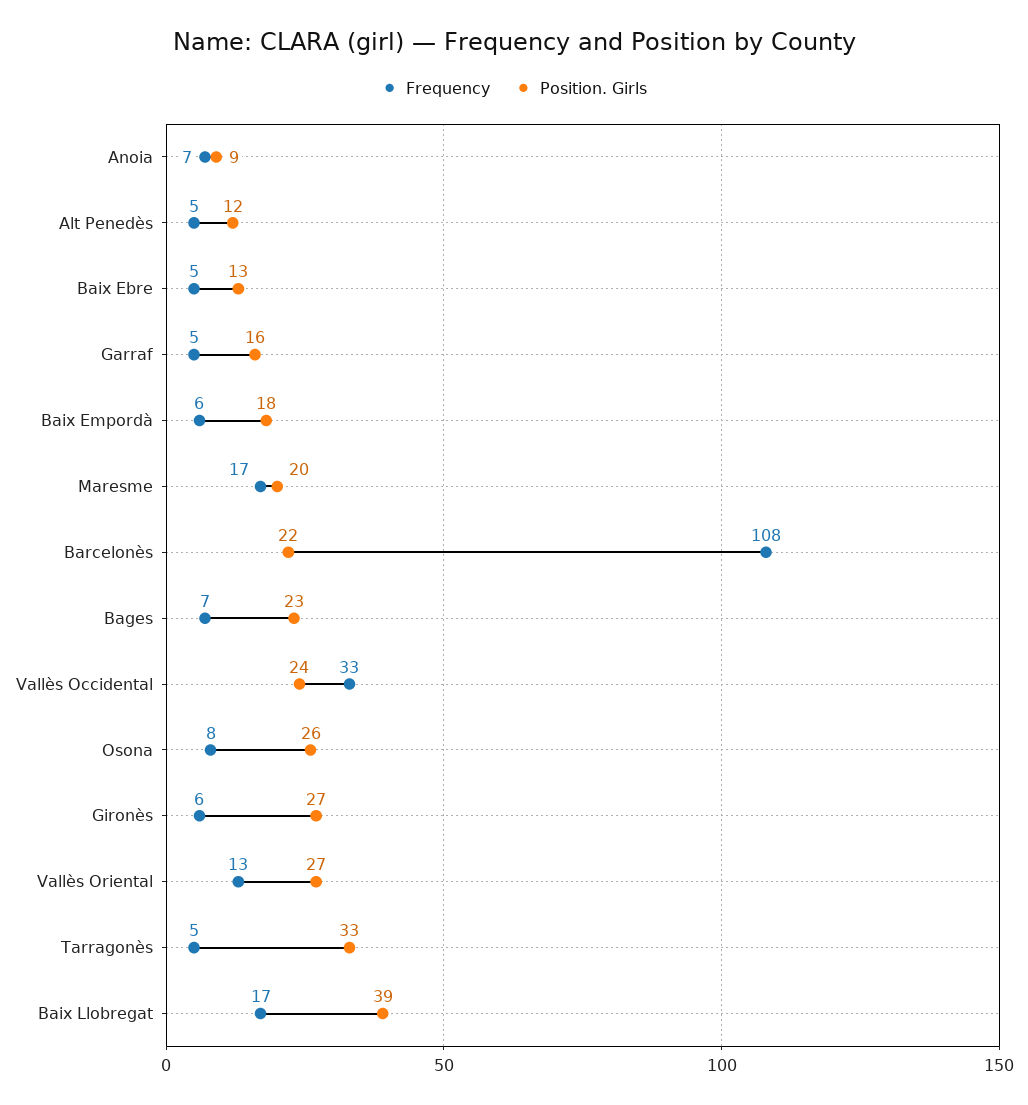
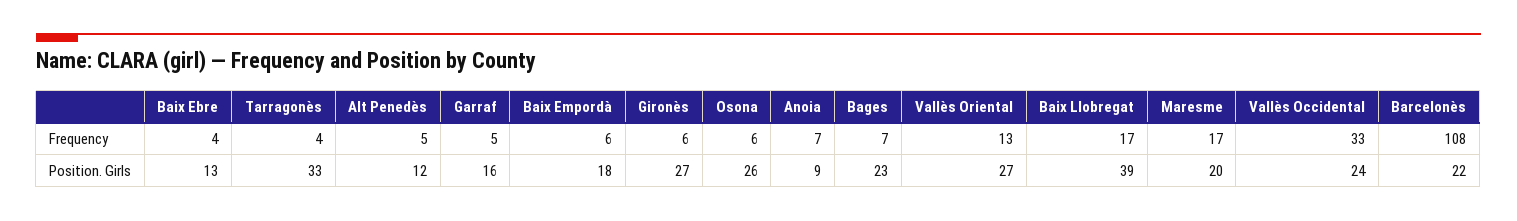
Frequency, Baix Ebre: 5 -> 4
Frequency, Osona: 8 -> 6
Frequency, Tarragonès: 5 -> 4

